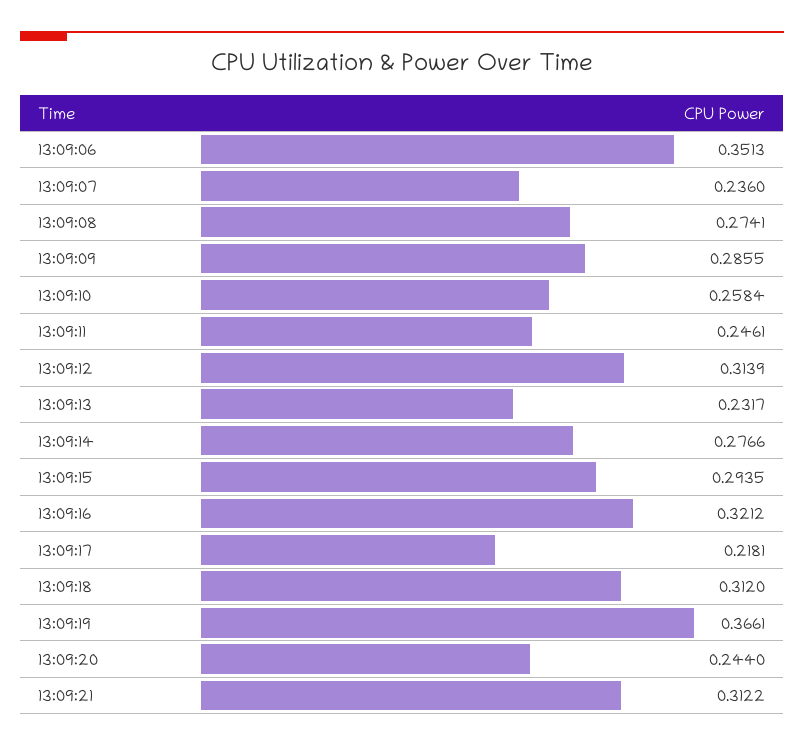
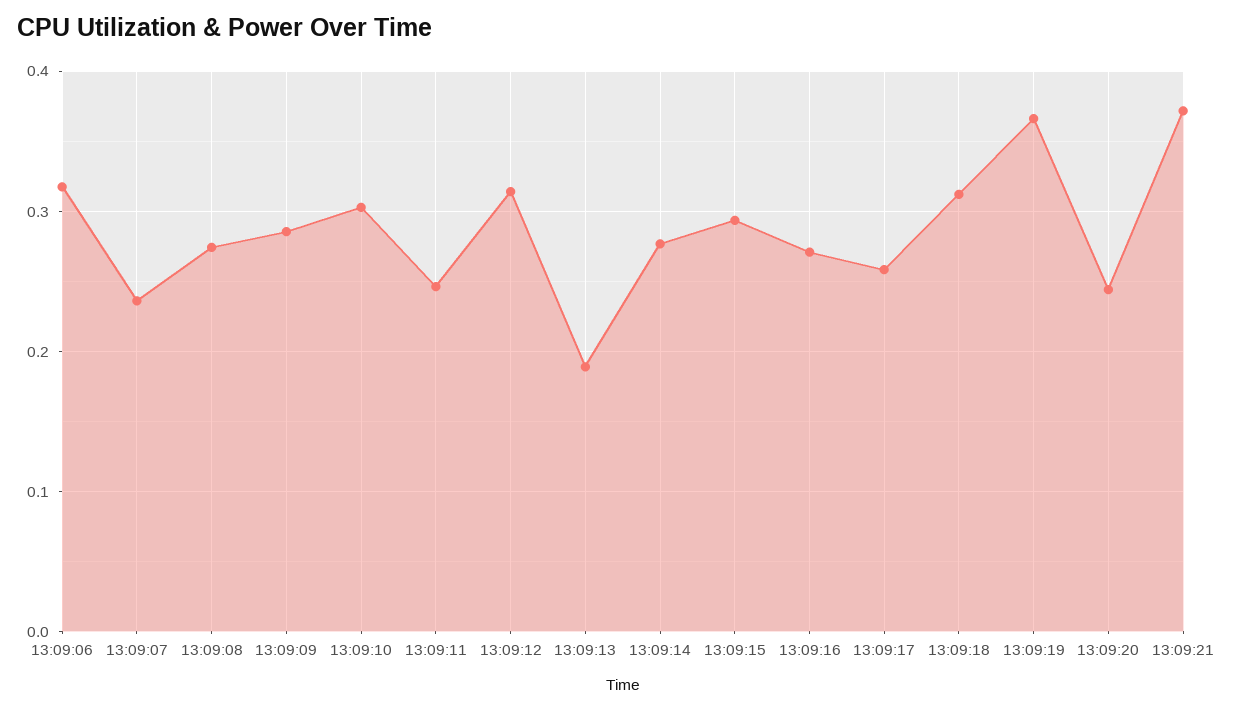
13:09:06: 0.3513 -> 0.32
13:09:10: 0.2584 -> 0.3
13:09:13: 0.2317 -> 0.19
13:09:16: 0.3212 -> 0.27
13:09:17: 0.2181 -> 0.26
13:09:21: 0.3122 -> 0.37

